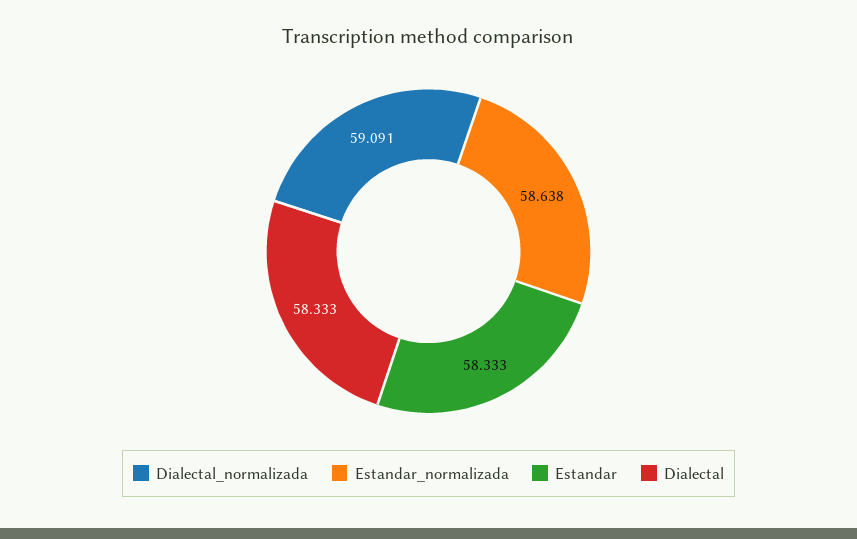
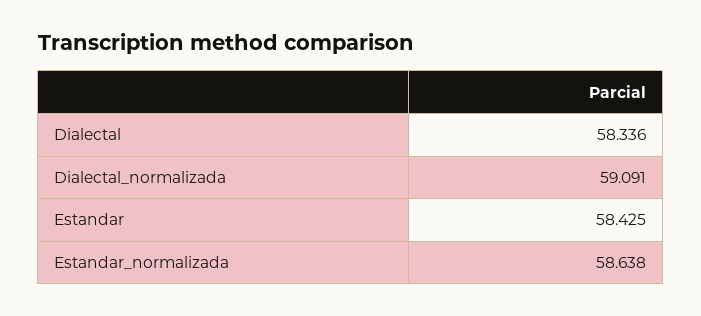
Estandar: 58.333 -> 58.425
Dialectal: 58.333 -> 58.336

